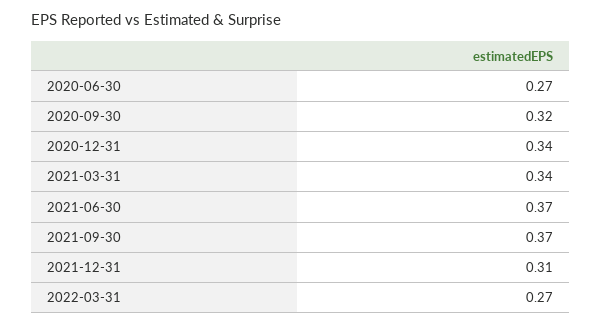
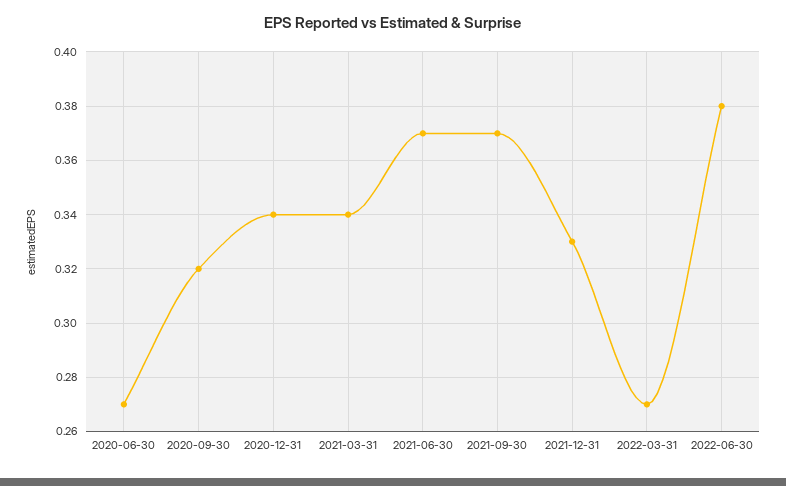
2021-12-31: 0.31 -> 0.33
2022-06-30: none -> 0.38

